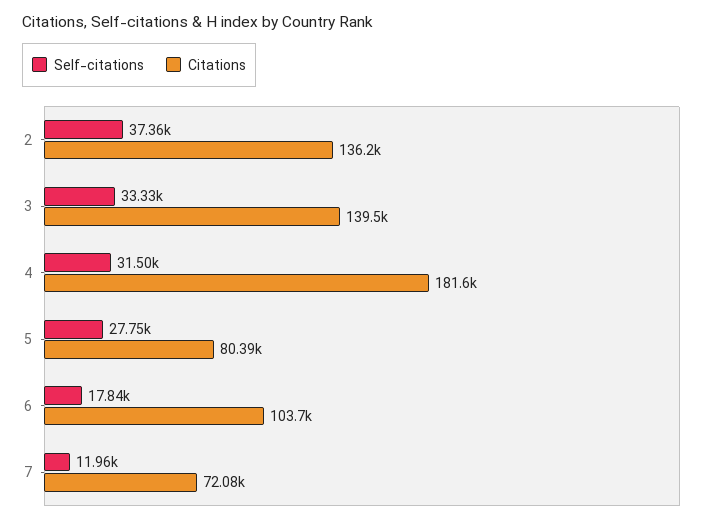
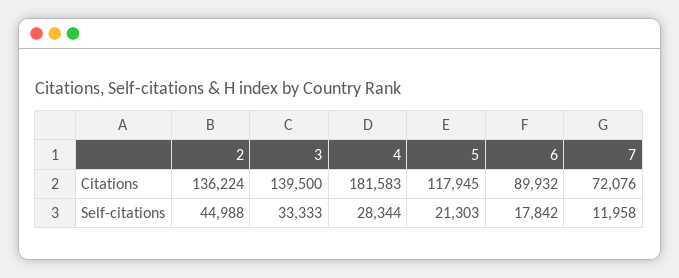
Self-citations, 2: 37360 -> 44988
Self-citations, 4: 31500 -> 28344
Self-citations, 5: 27750 -> 21303
Citations, 5: 80390 -> 117945
Citations, 6: 103700 -> 89932

